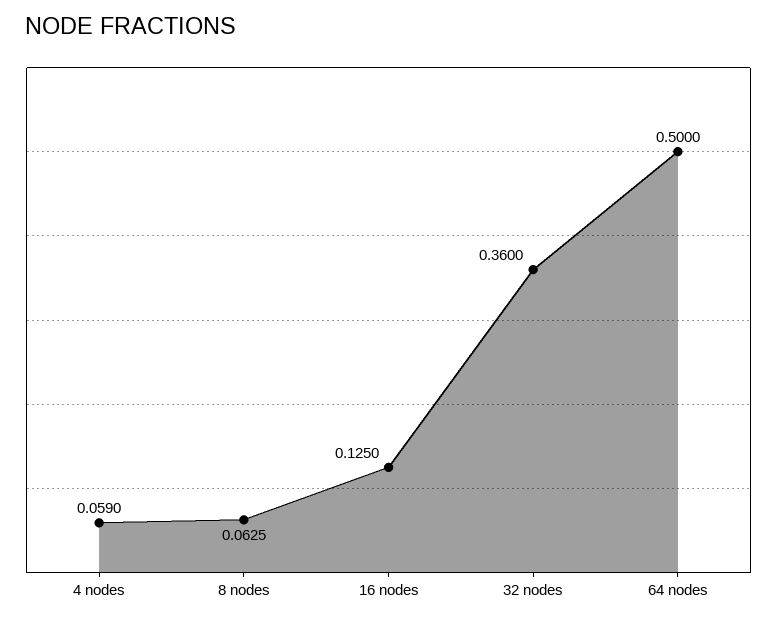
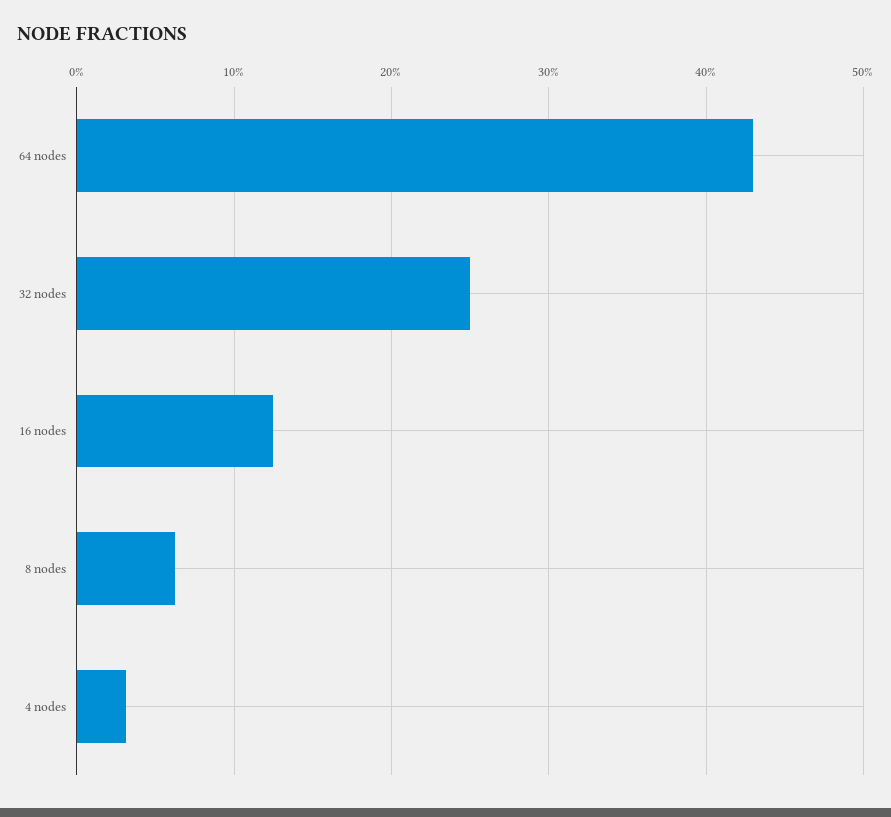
4 nodes: 0.059 -> 0.03
32 nodes: 0.36 -> 0.25
64 nodes: 0.5 -> 0.43

